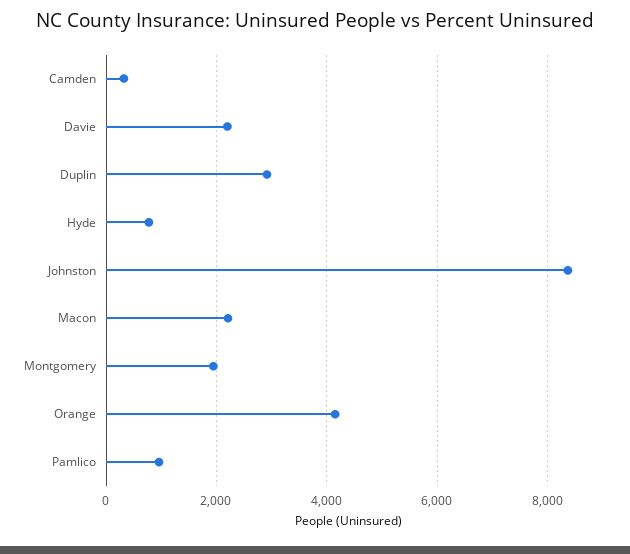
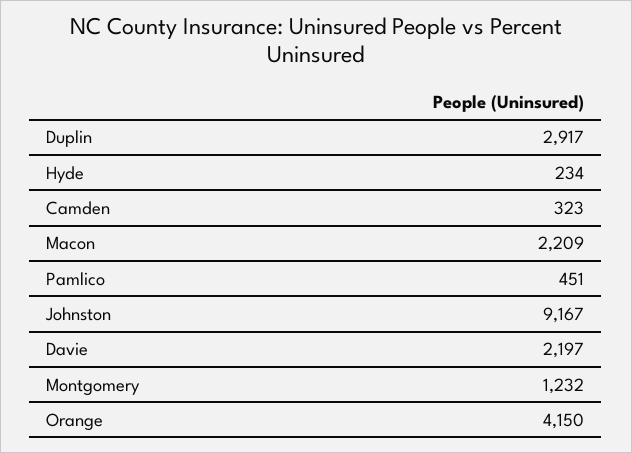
Hyde: 800 -> 234
Johnston: 8400 -> 9167
Montgomery: 2000 -> 1232
Pamlico: 1000 -> 451

